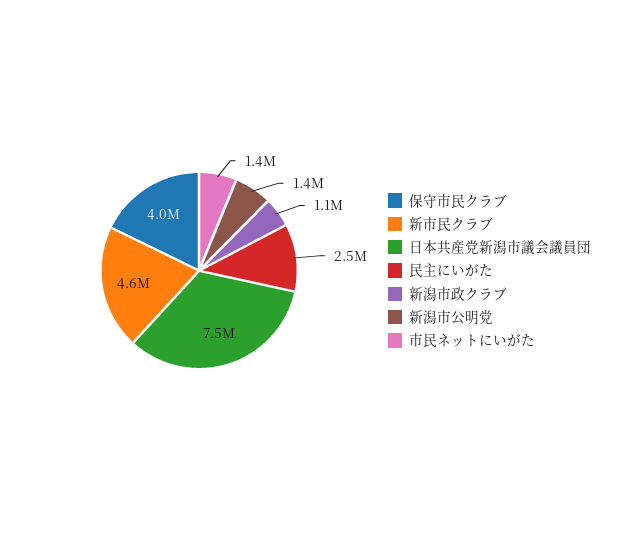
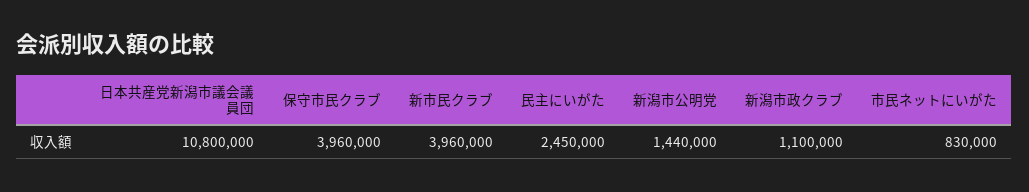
新市民クラブ: 4600000 -> 3960000
日本共産党新潟市議会議員団: 7500000 -> 10800000
市民ネットにいがた: 1400000 -> 830000

